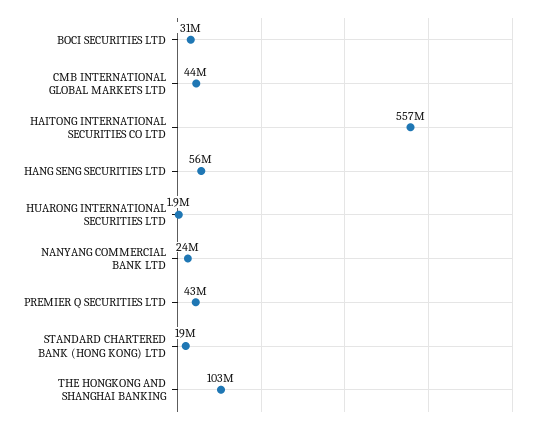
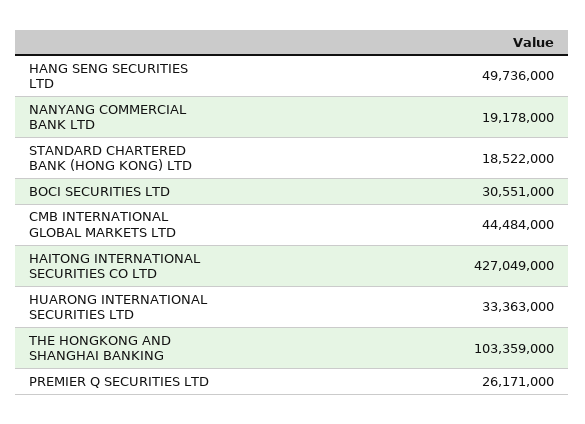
HAITONG INTERNATIONAL SECURITIES CO LTD: 557000000 -> 427049000
HANG SENG SECURITIES LTD: 56000000 -> 49736000
HUARONG INTERNATIONAL SECURITIES LTD: 1900000 -> 33363000
NANYANG COMMERCIAL BANK LTD: 24000000 -> 19178000
PREMIER Q SECURITIES LTD: 43000000 -> 26171000

